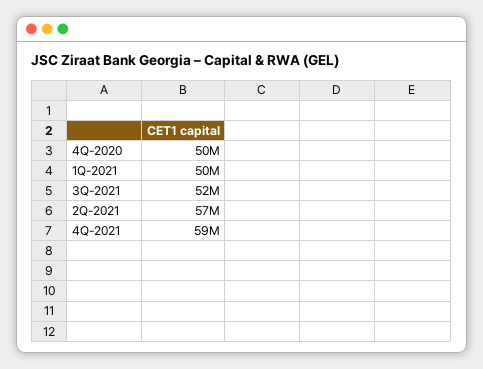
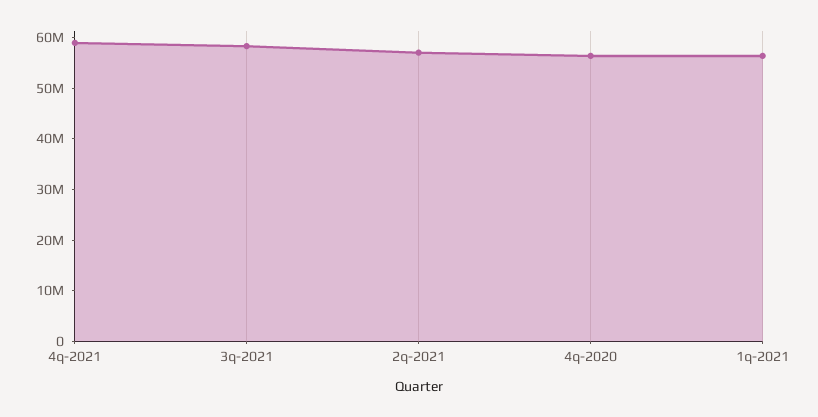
4Q-2020: 50000000 -> 56000000
1Q-2021: 50000000 -> 56000000
3Q-2021: 52000000 -> 58000000

